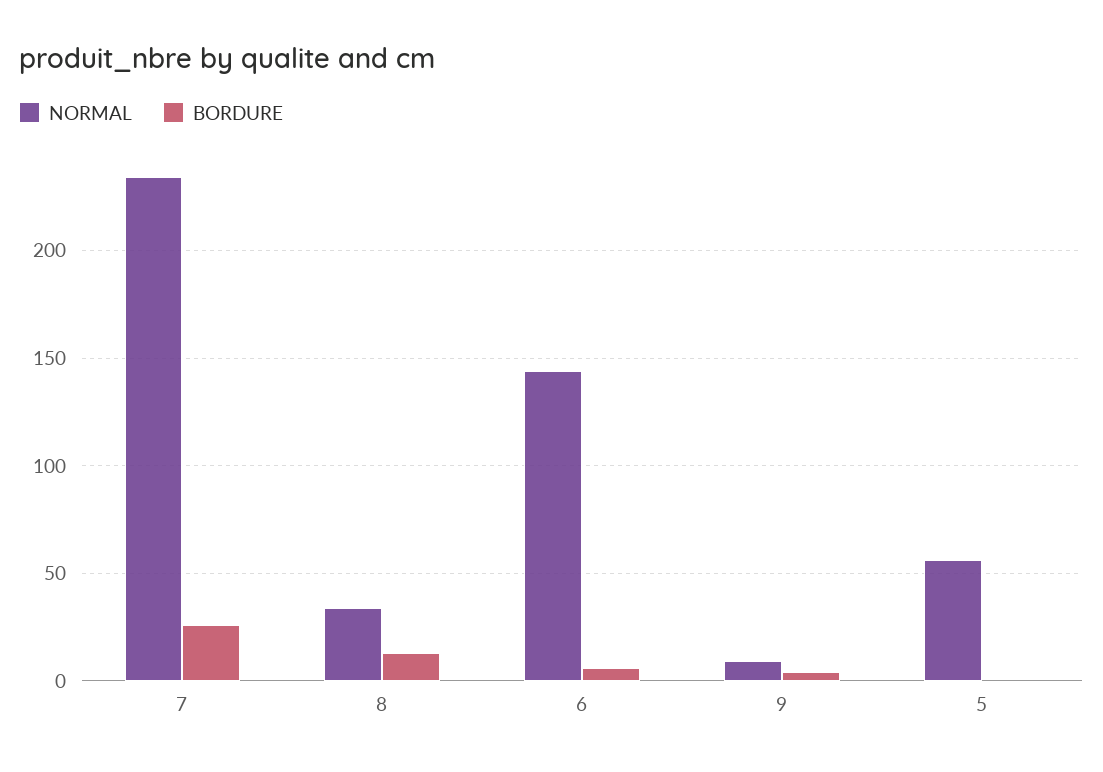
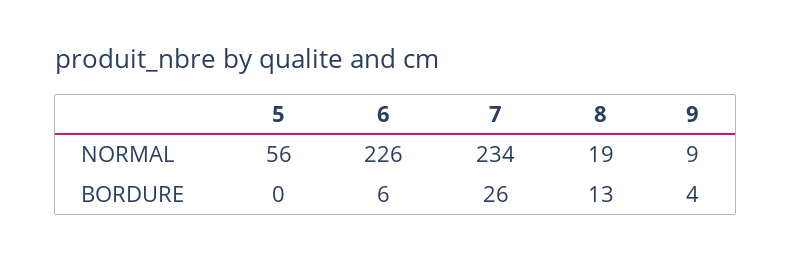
NORMAL, 8: 35 -> 19
NORMAL, 6: 145 -> 226

